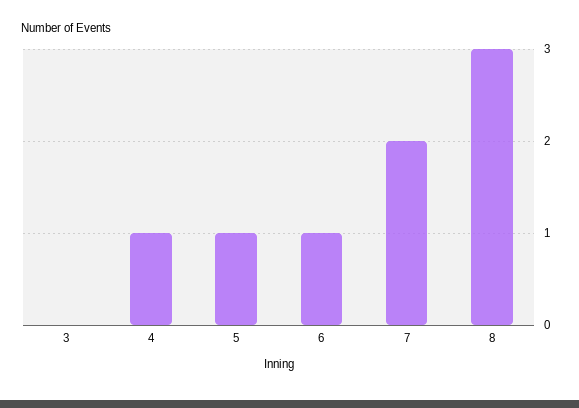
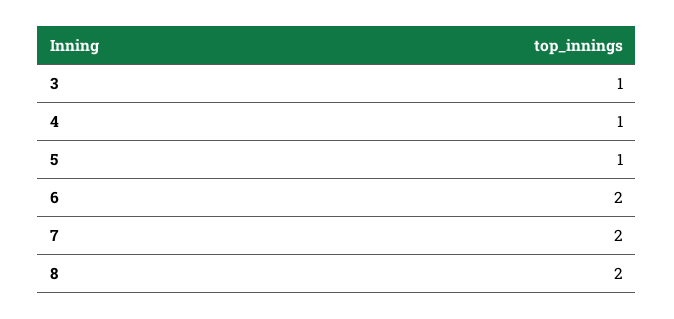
3: 0 -> 1
6: 1 -> 2
8: 3 -> 2

